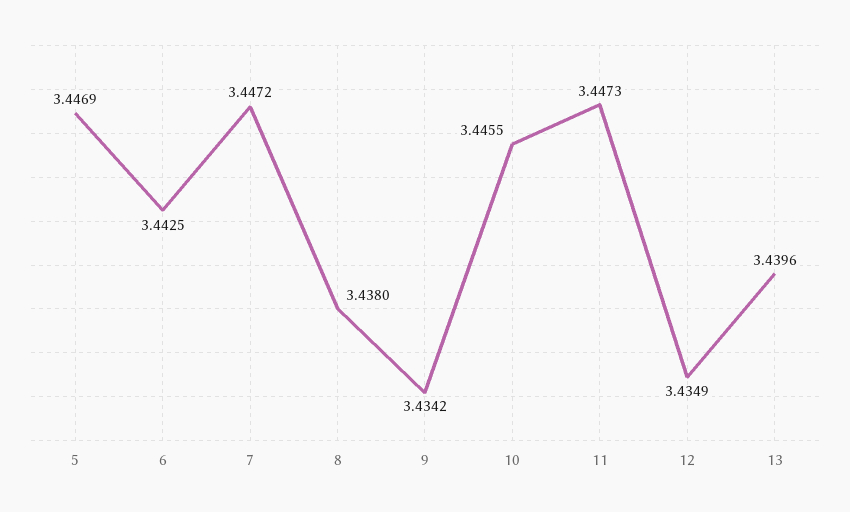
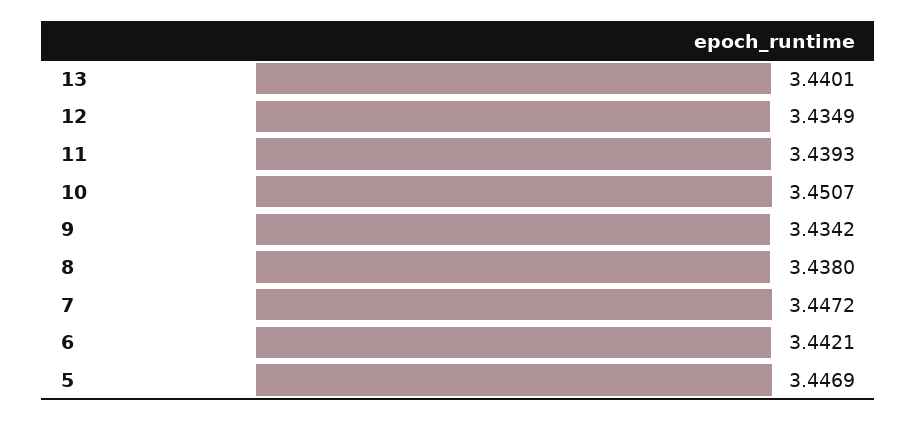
6: 3.4425 -> 3.4421
10: 3.4455 -> 3.4507
11: 3.4473 -> 3.4393
13: 3.4396 -> 3.4401

